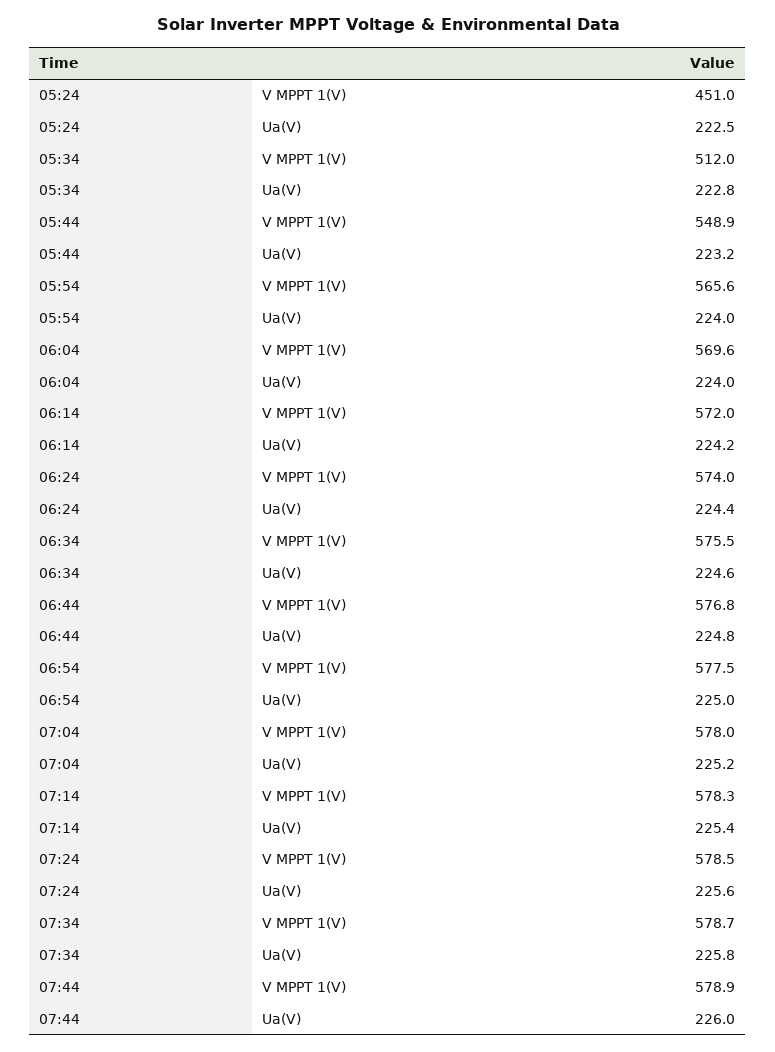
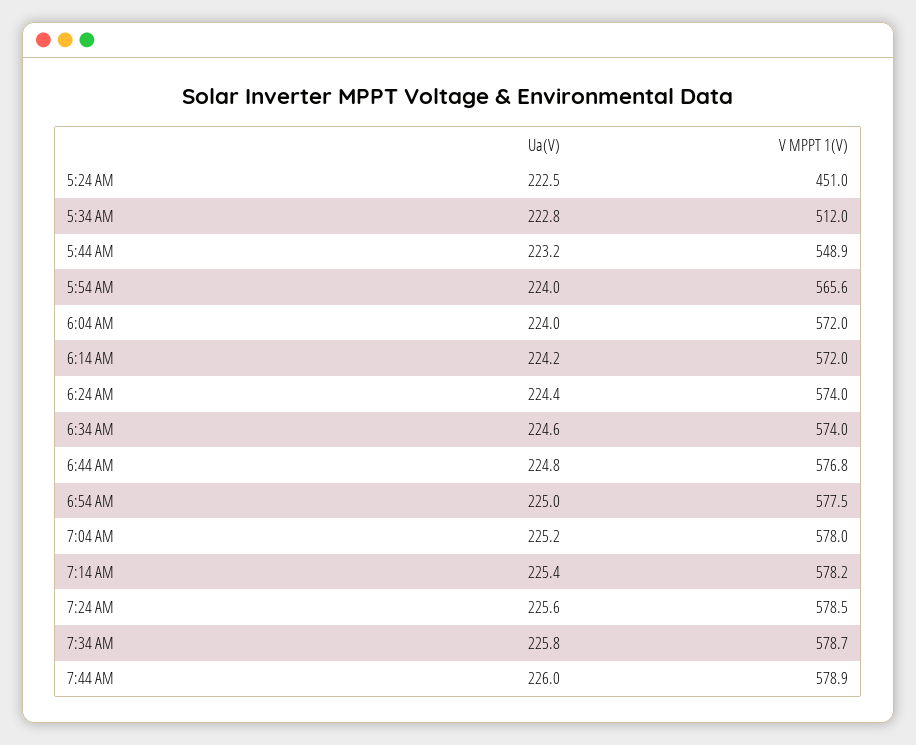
06:04, V MPPT 1(V): 569.6 -> 572
06:34, V MPPT 1(V): 575.5 -> 574
07:14, V MPPT 1(V): 578.3 -> 578.2

